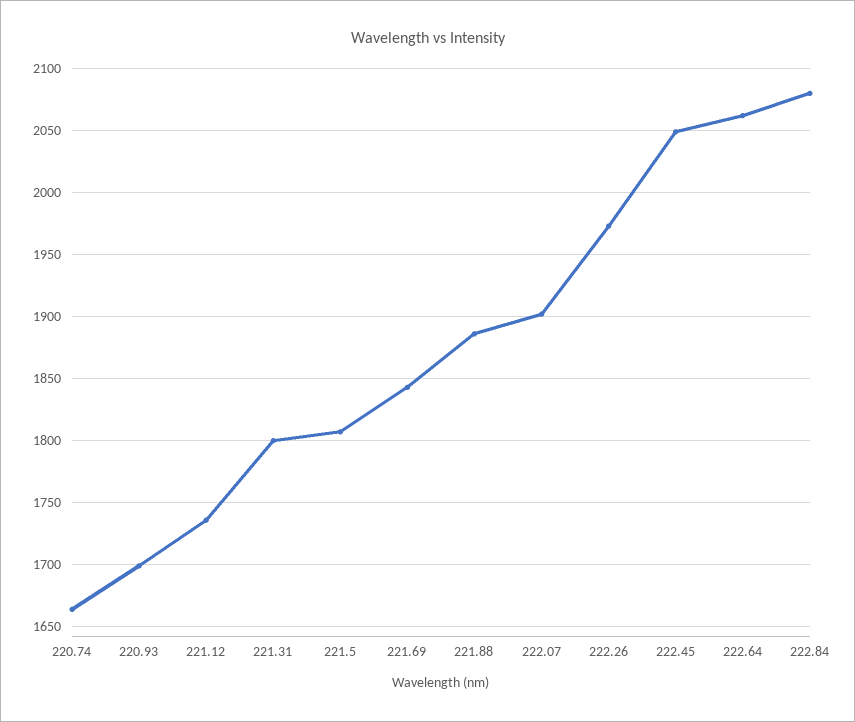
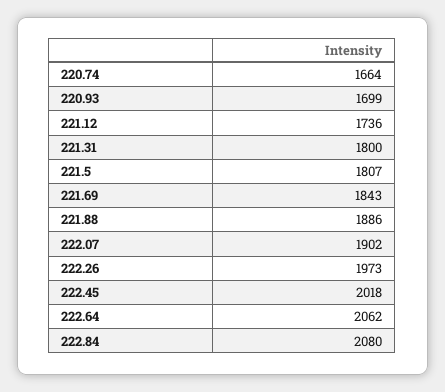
222.45: 2050 -> 2018

